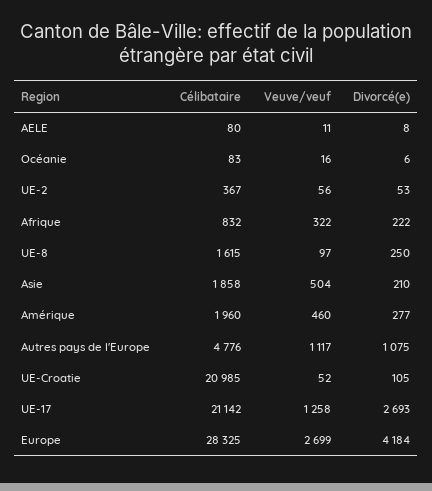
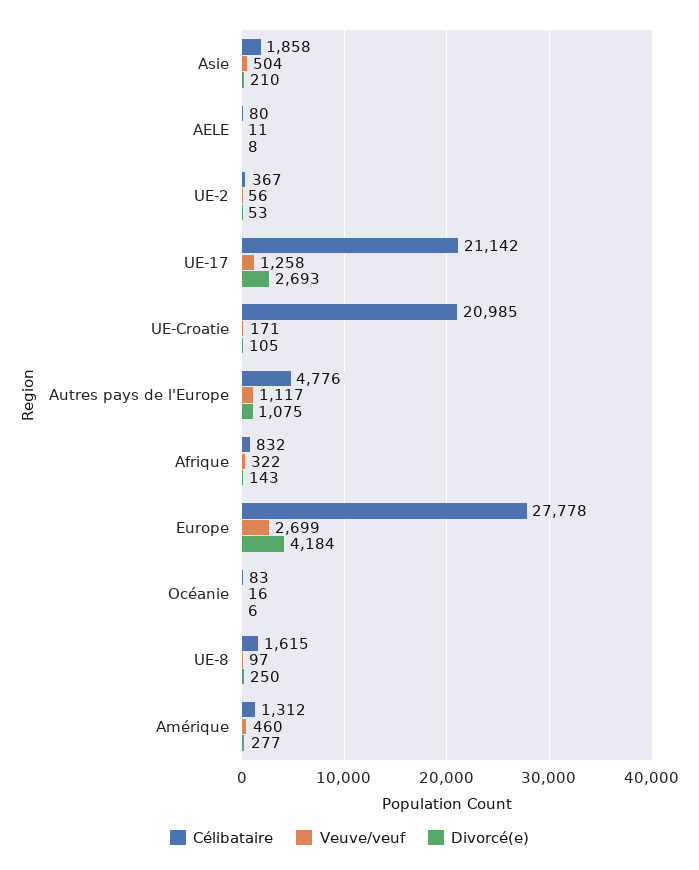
Divorcé(e), Afrique: 222 -> 143
Célibataire, Amérique: 1960 -> 1312
Veuve/veuf, UE-Croatie: 52 -> 171
Célibataire, Europe: 28325 -> 27778

